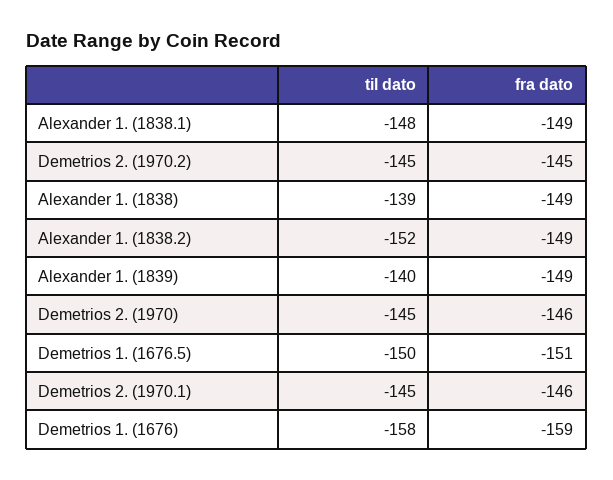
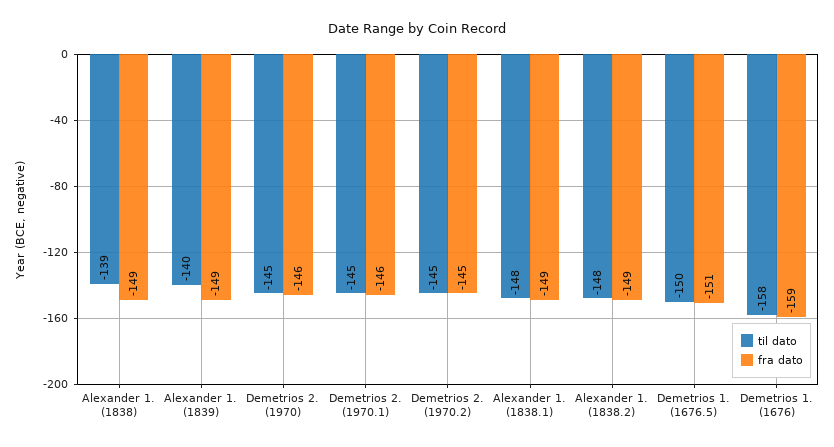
til dato, Alexander 1. (1838.2): -152 -> -148

